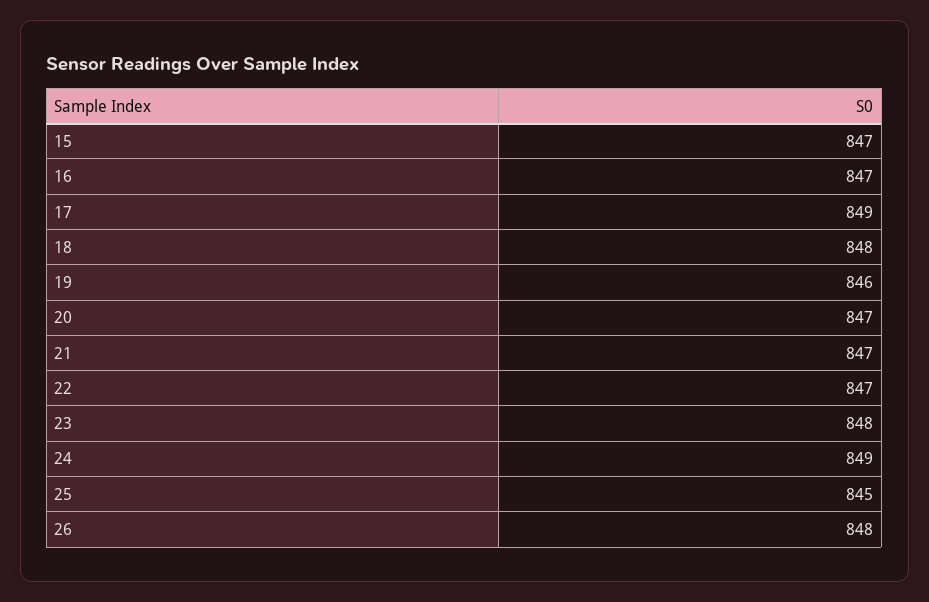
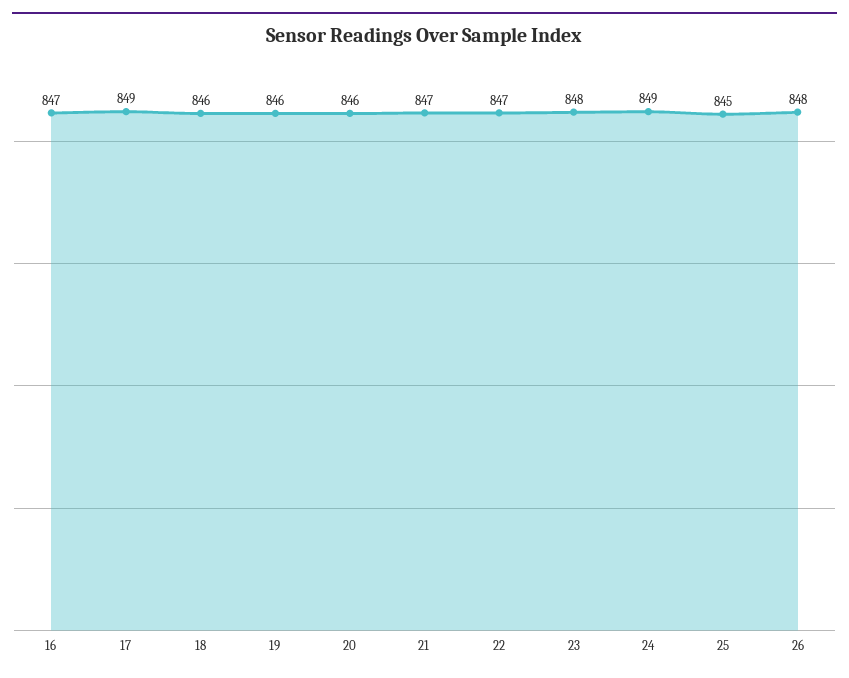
15: 847 -> none
18: 848 -> 846
20: 847 -> 846

